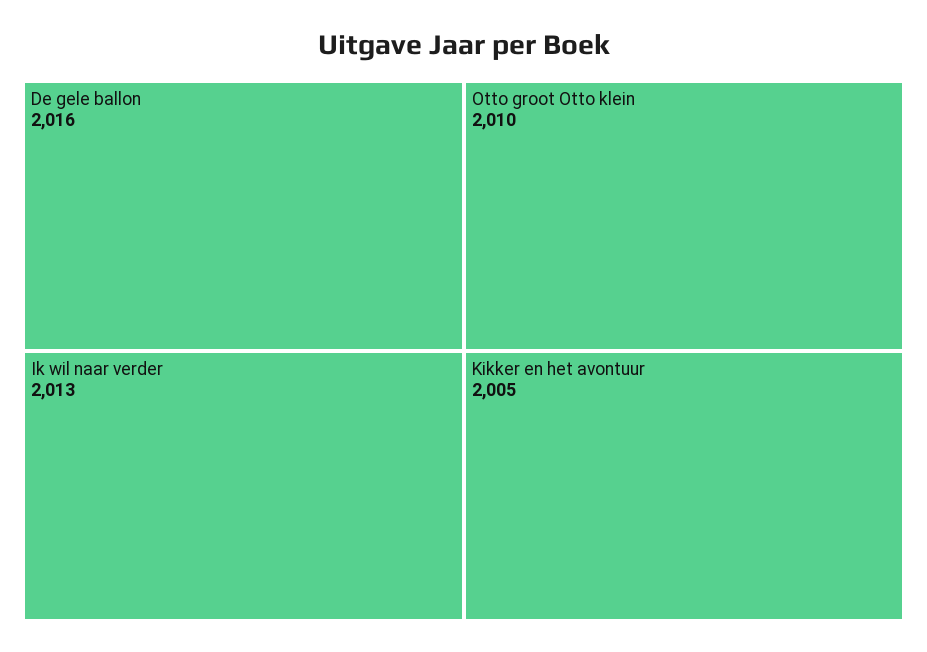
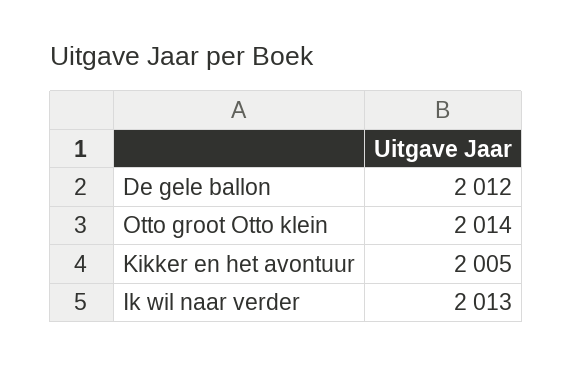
De gele ballon: 2016 -> 2012
Otto groot Otto klein: 2010 -> 2014

